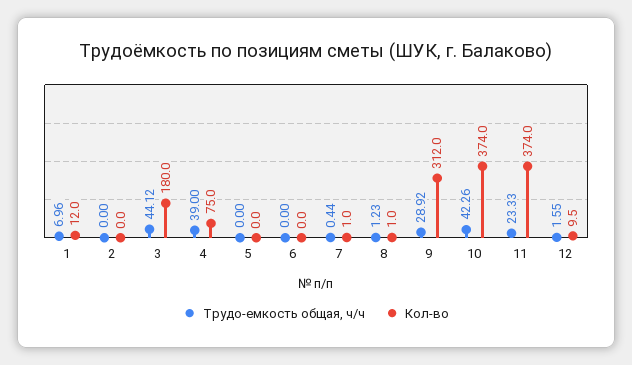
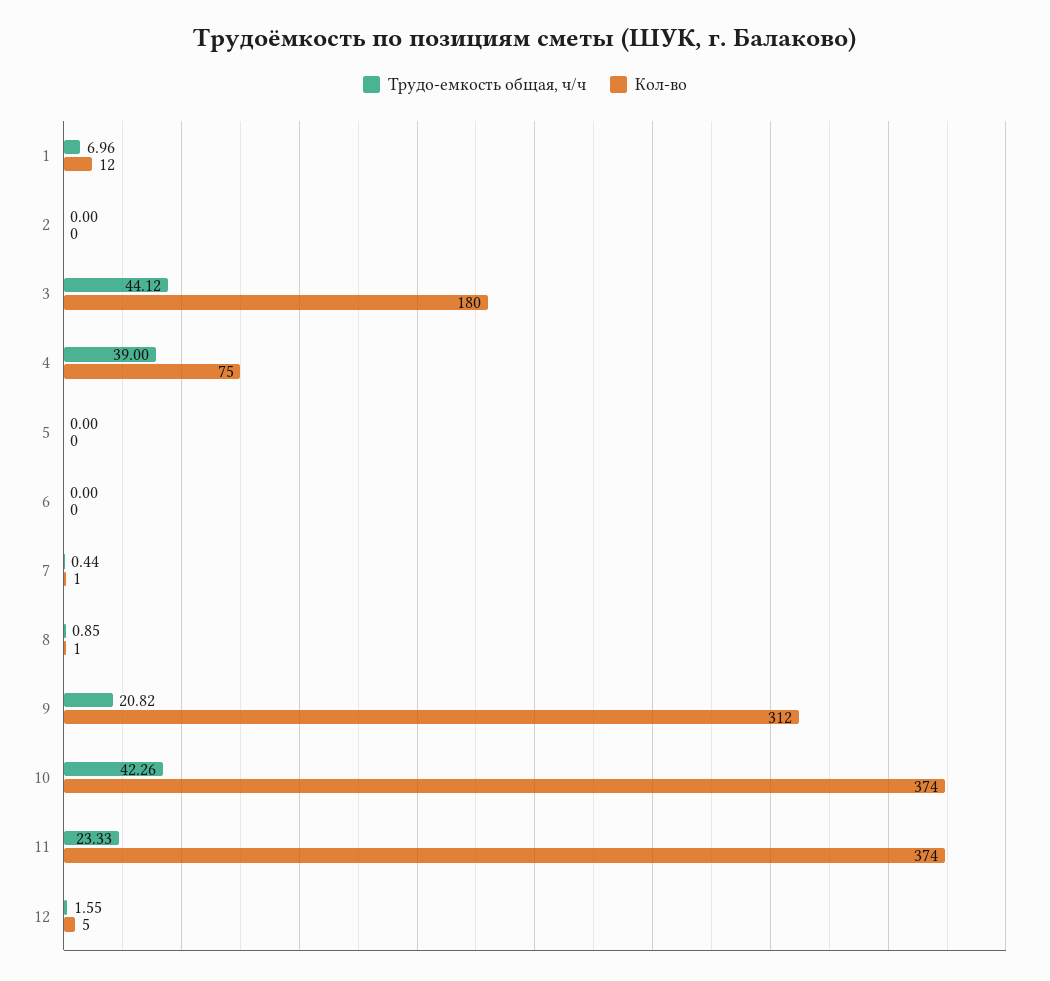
Трудо-емкость общая, ч/ч, 8: 1.23 -> 0.85
Трудо-емкость общая, ч/ч, 9: 28.92 -> 20.82
Кол-во, 12: 9.5 -> 5

